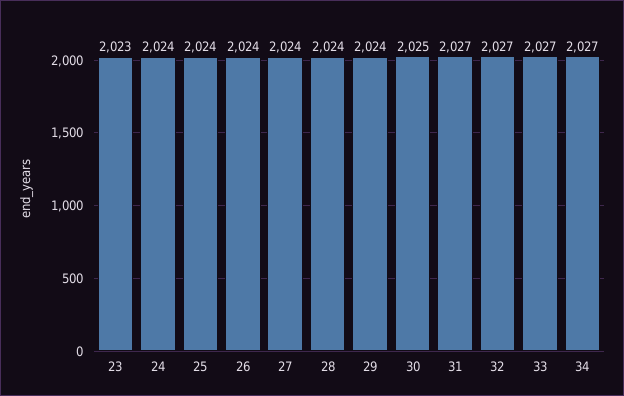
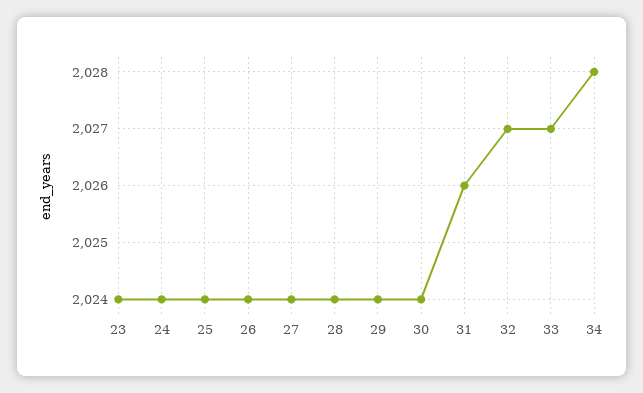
23: 2023 -> 2024
30: 2025 -> 2024
31: 2027 -> 2026
34: 2027 -> 2028

